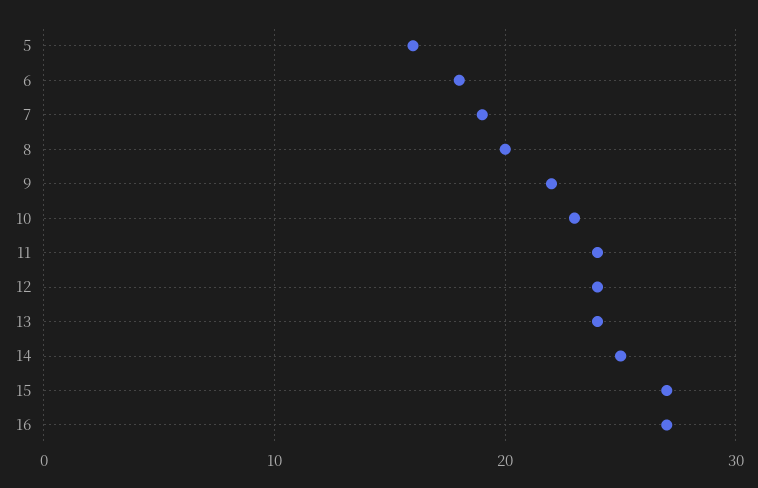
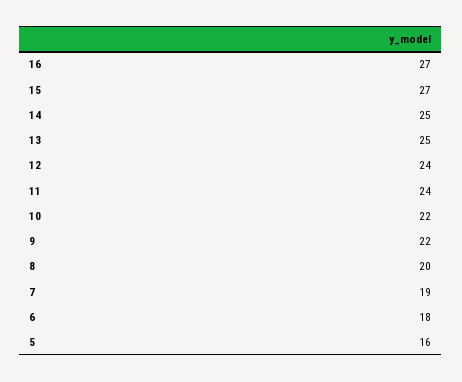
10: 23 -> 22
13: 24 -> 25

